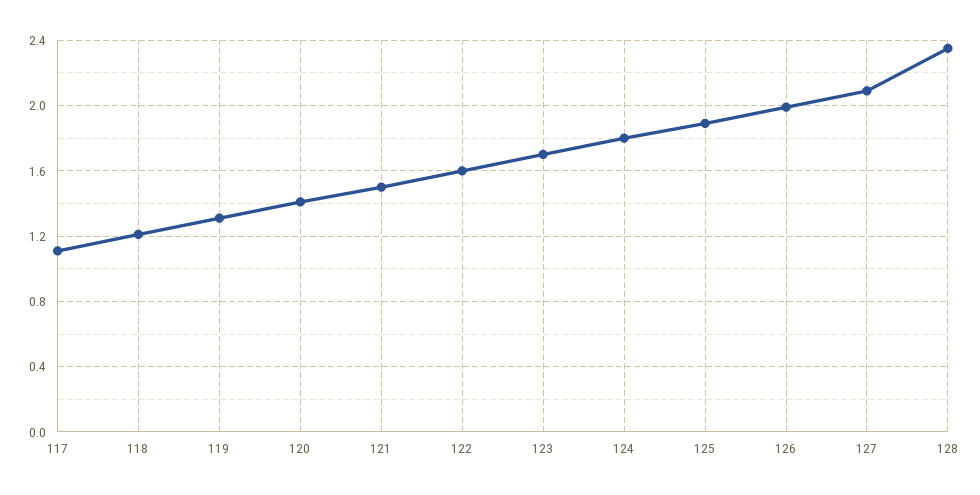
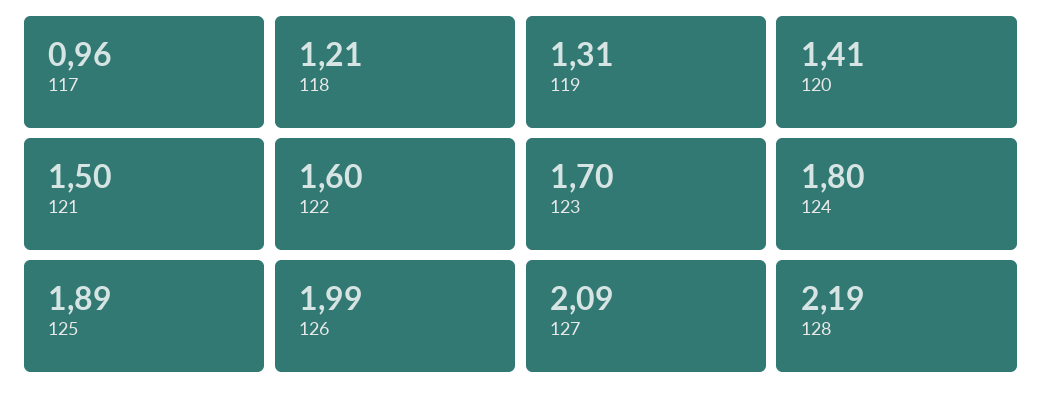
117: 1.1 -> 0.96
128: 2.35 -> 2.19

